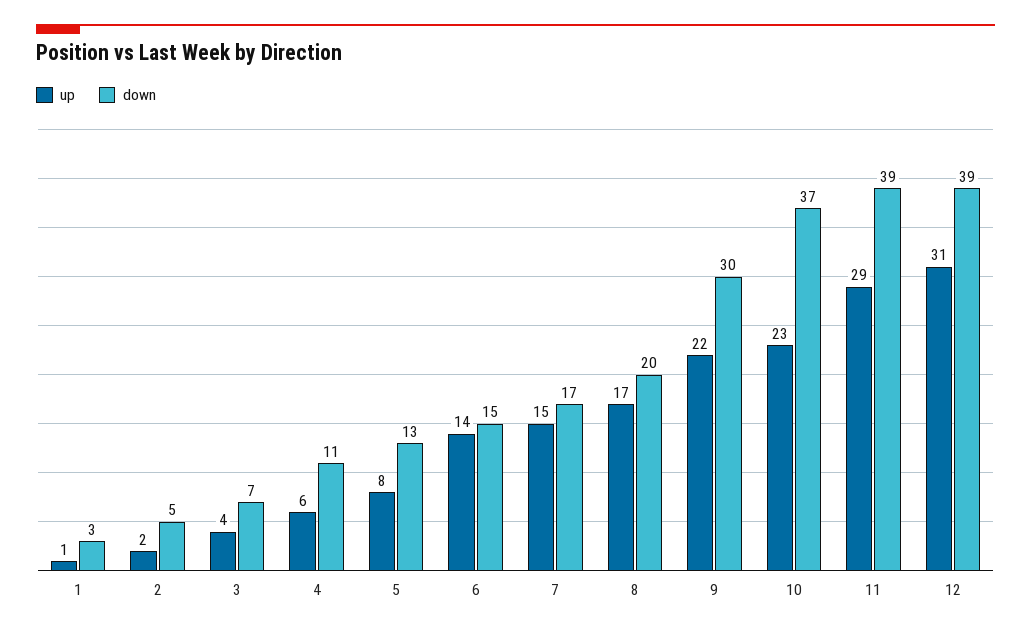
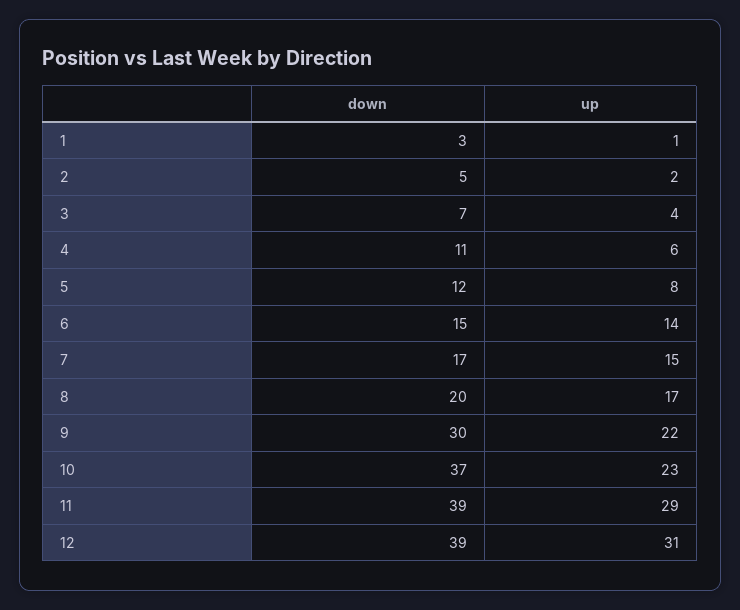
down, 5: 13 -> 12

